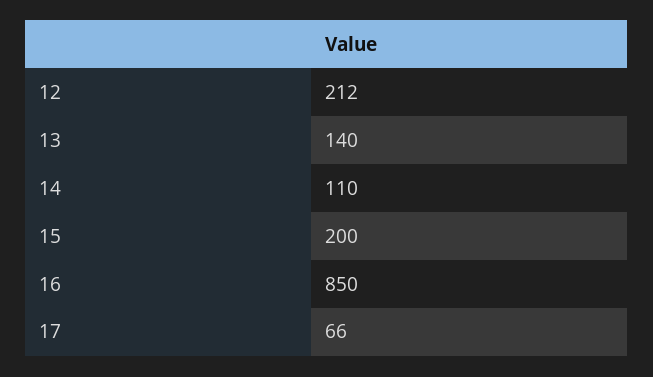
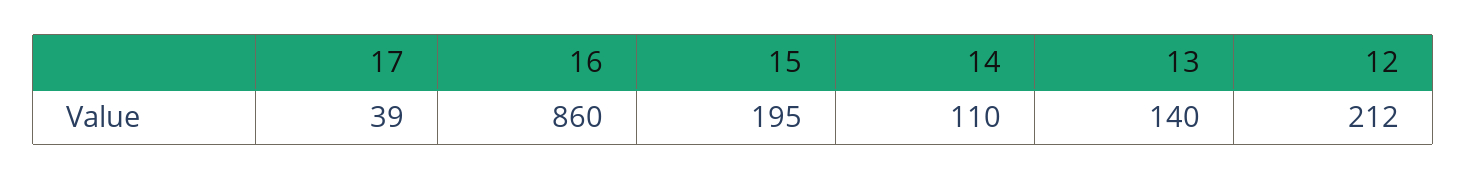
15: 200 -> 195
16: 850 -> 860
17: 66 -> 39

